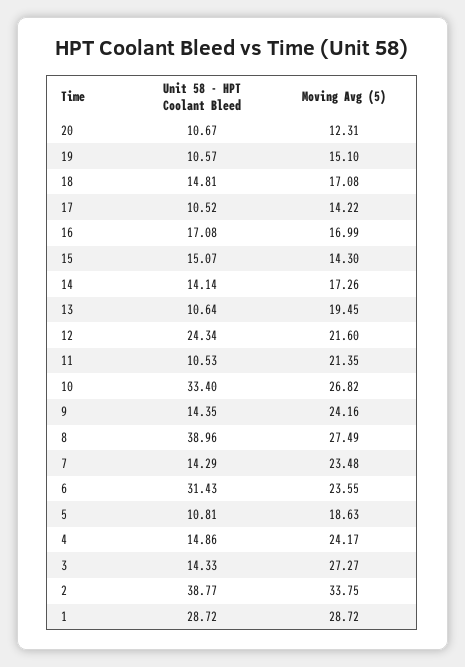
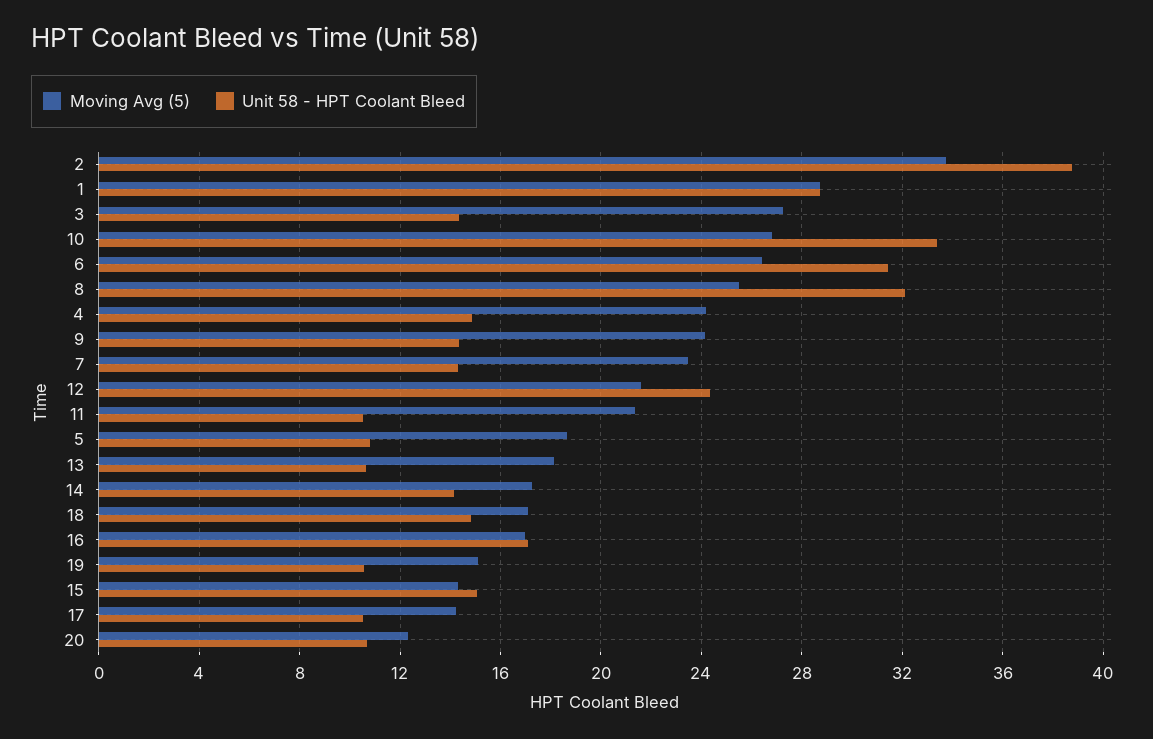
Moving Avg (5), 13: 19.45 -> 18
Unit 58 - HPT Coolant Bleed, 8: 38.96 -> 32
Moving Avg (5), 8: 27.49 -> 25.5
Moving Avg (5), 6: 23.55 -> 26.5

